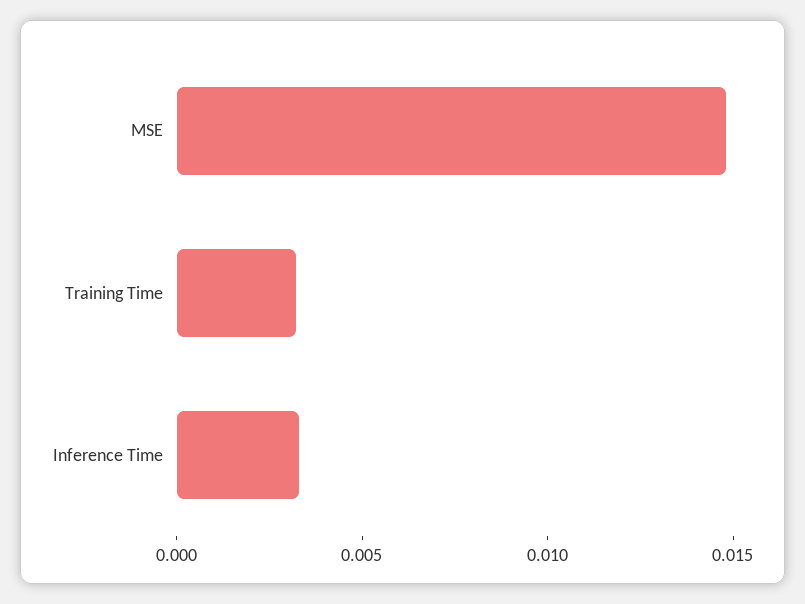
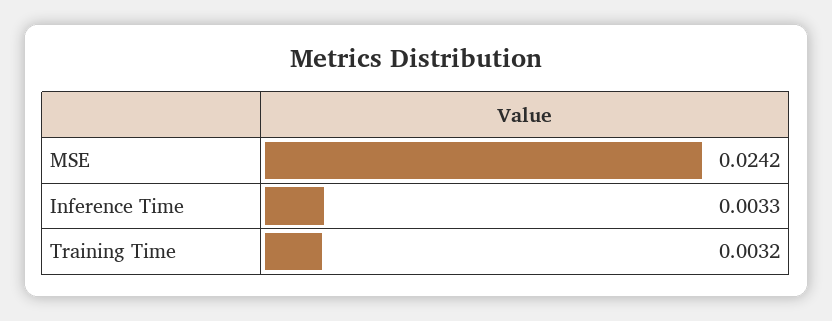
MSE: 0.015 -> 0.0242

